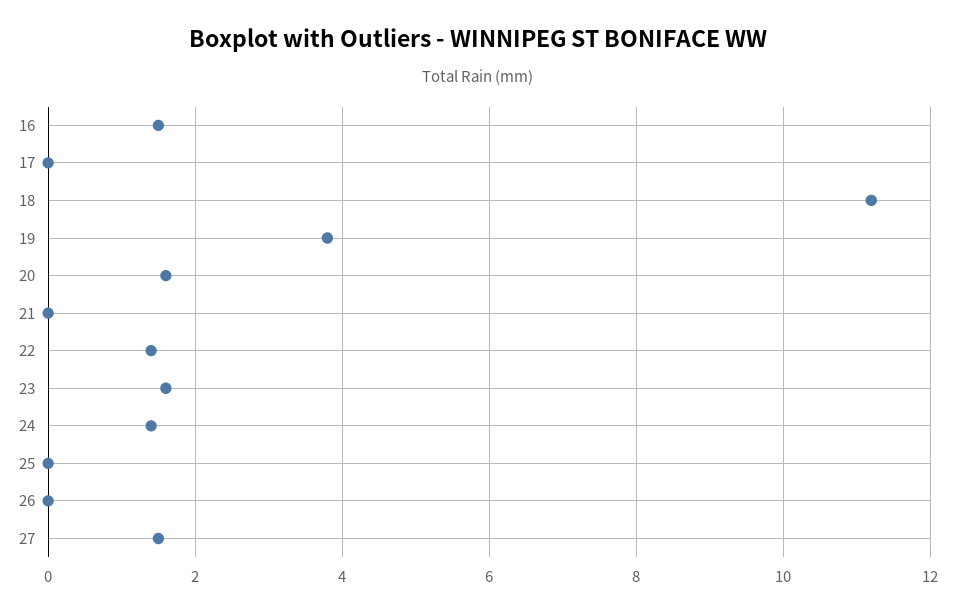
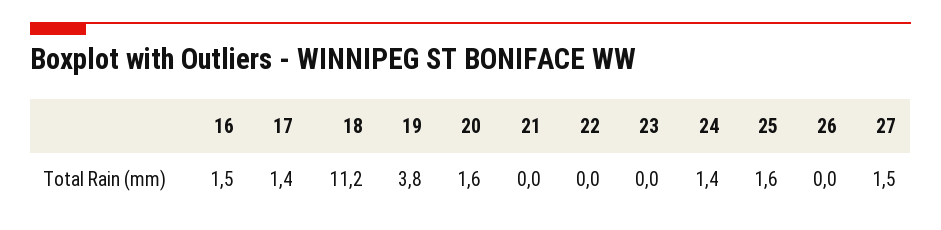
17: 0 -> 1.4
22: 1.5 -> 0
23: 1.5 -> 0
25: 0 -> 1.6

